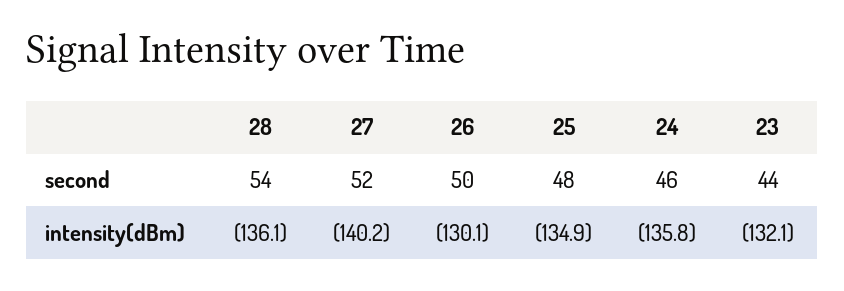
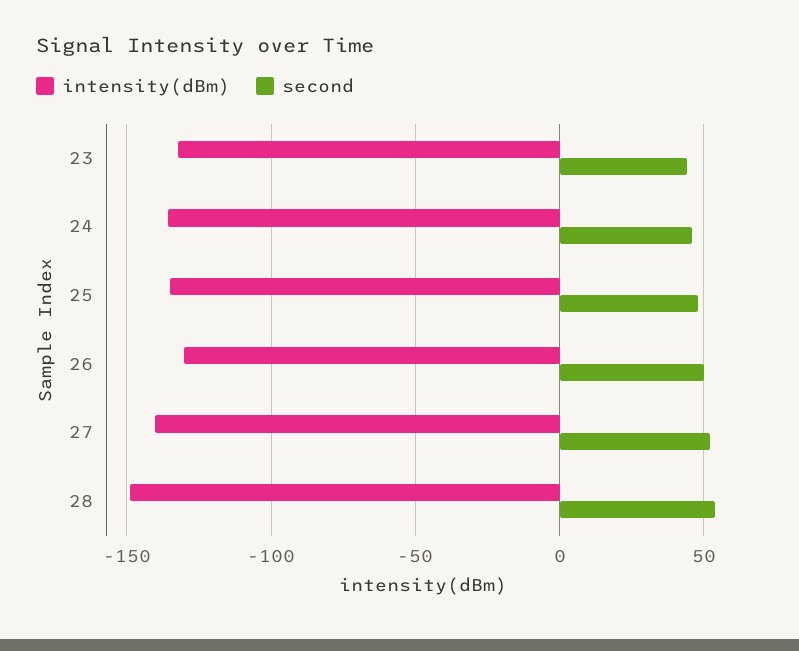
intensity(dBm), 28: -136.1 -> -150

